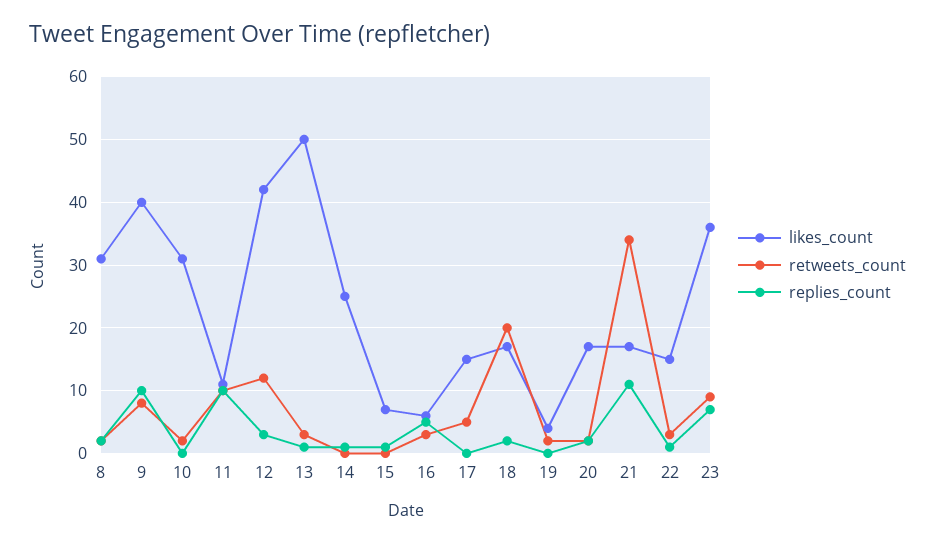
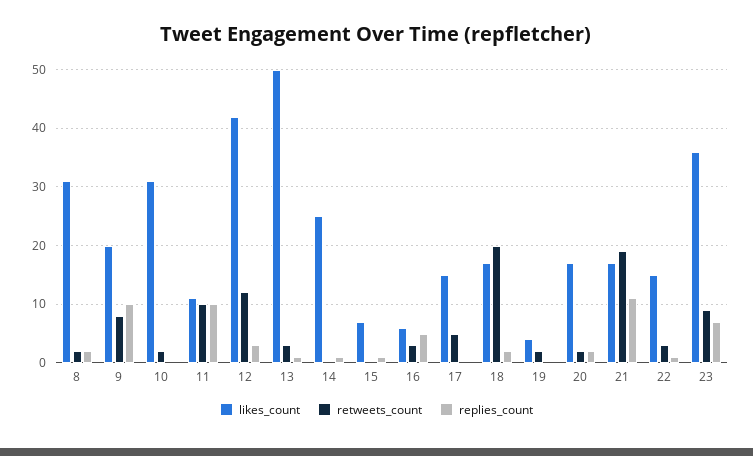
likes_count, 9: 40 -> 20
retweets_count, 21: 34 -> 20

